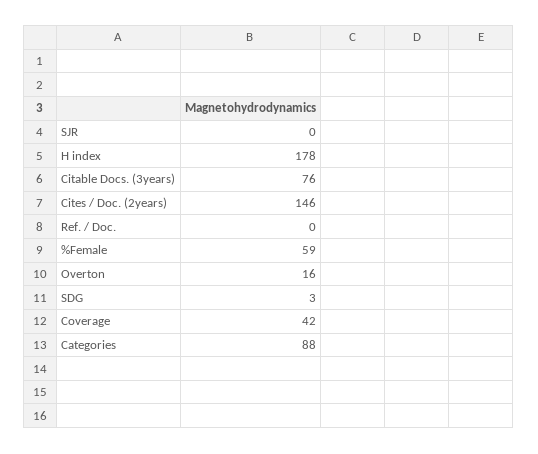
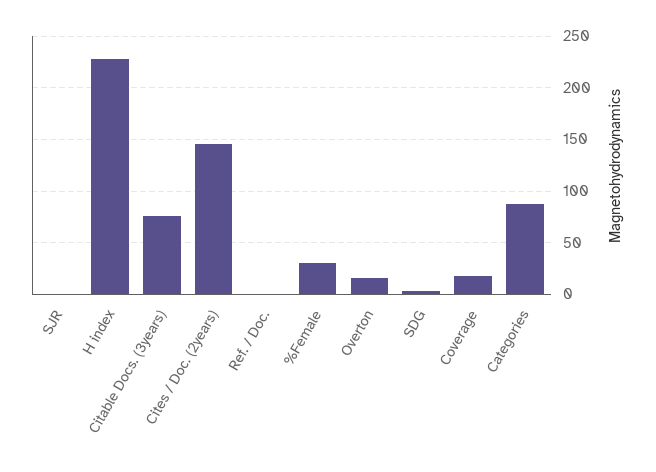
H index: 178 -> 230
%Female: 59 -> 30
Coverage: 42 -> 20

